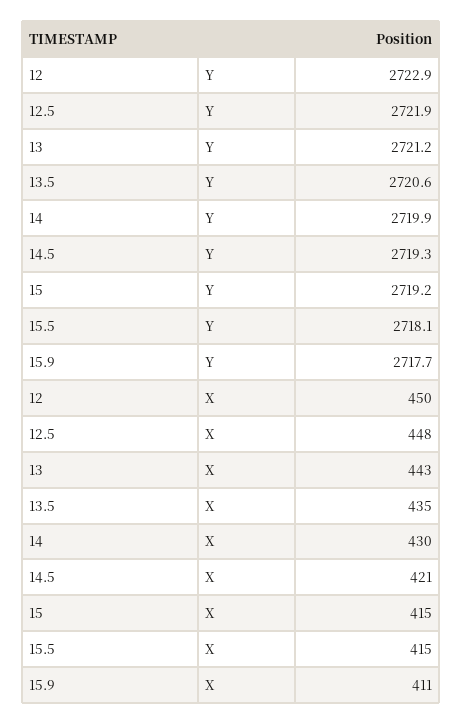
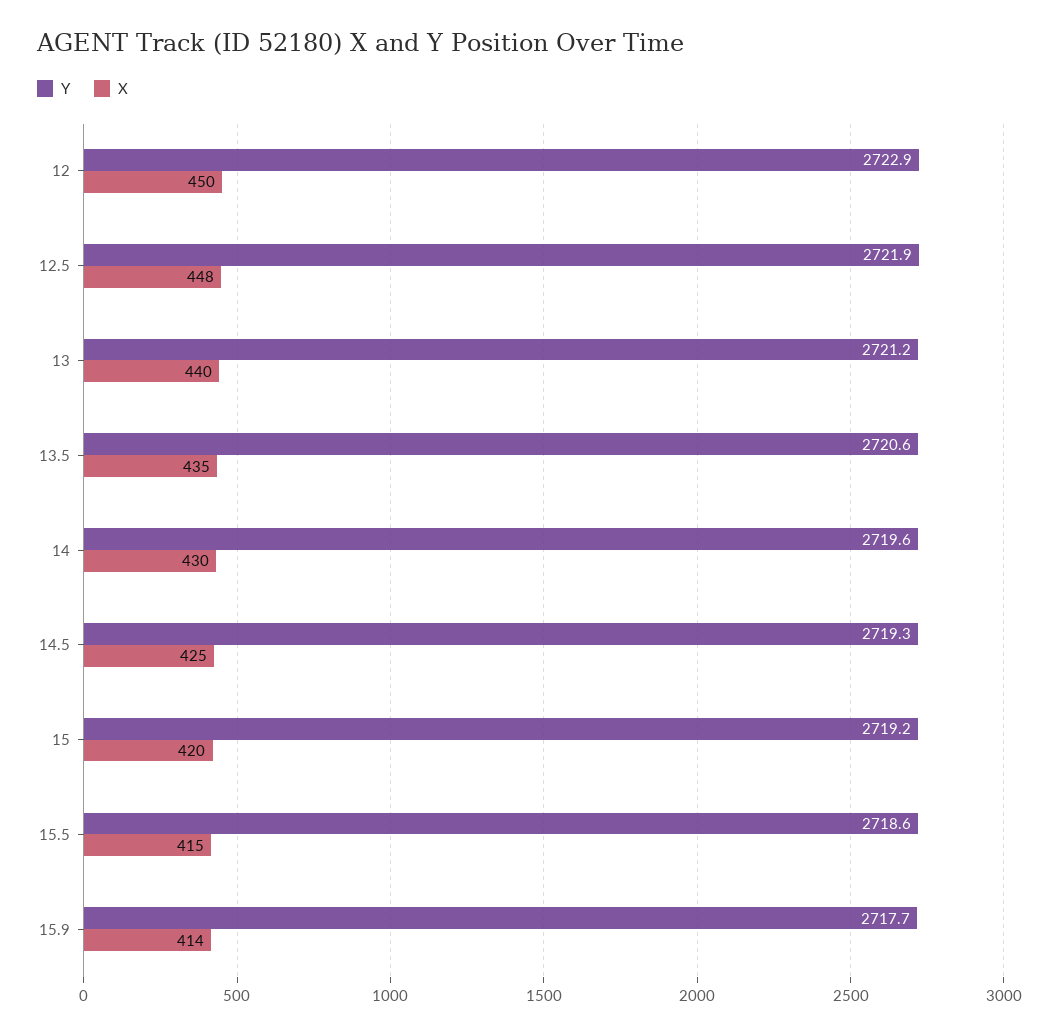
Y, 14: 2719.9 -> 2719.6
Y, 15.5: 2718.1 -> 2718.6
X, 13: 443 -> 440
X, 14.5: 421 -> 425
X, 15: 415 -> 420
X, 15.9: 411 -> 414

